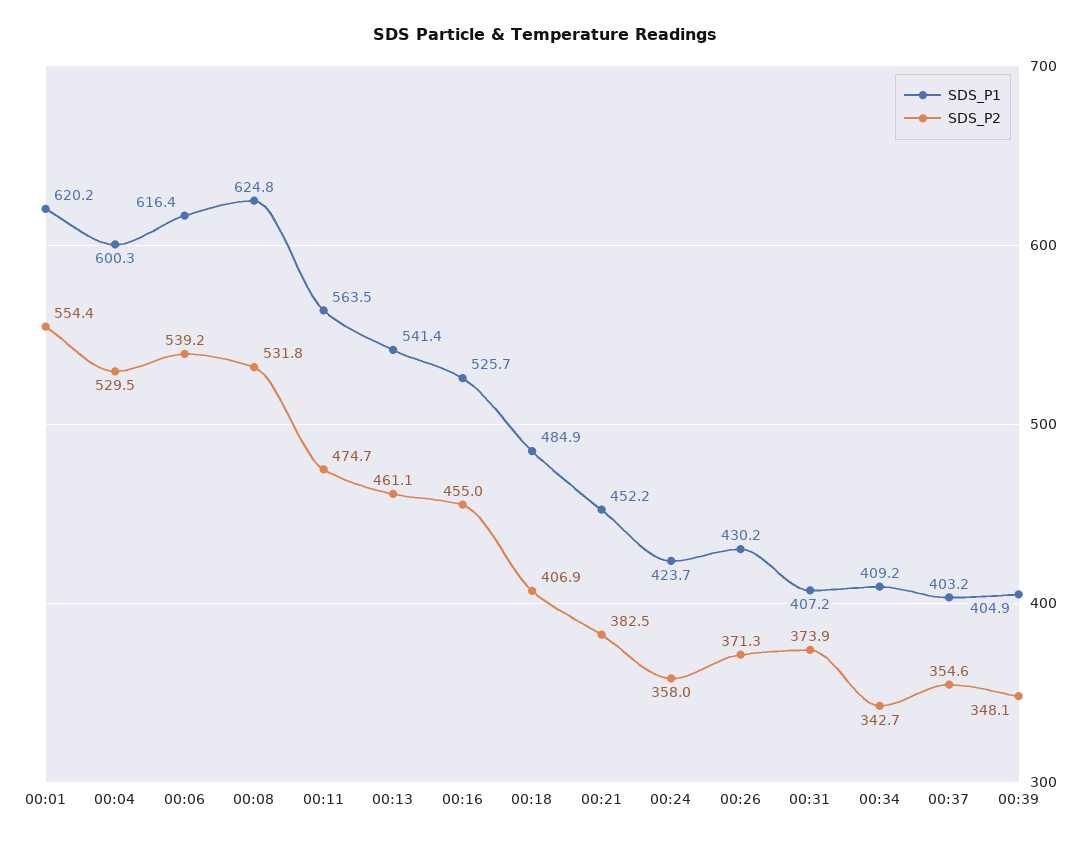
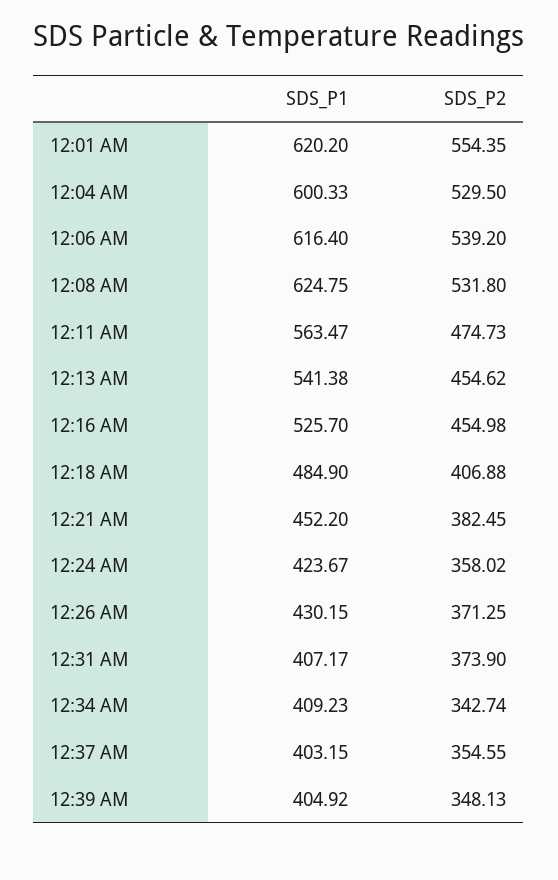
SDS_P2, 00:13: 461.1 -> 454.62

